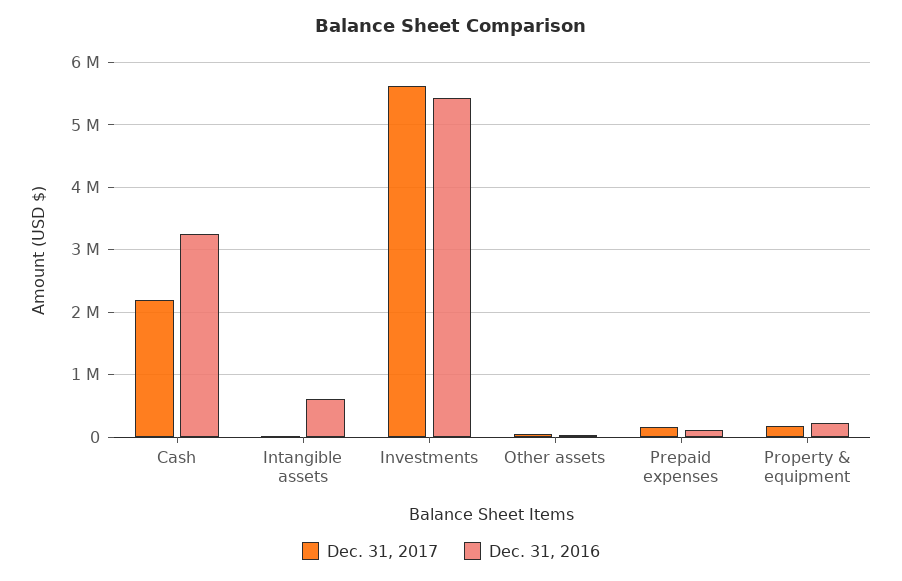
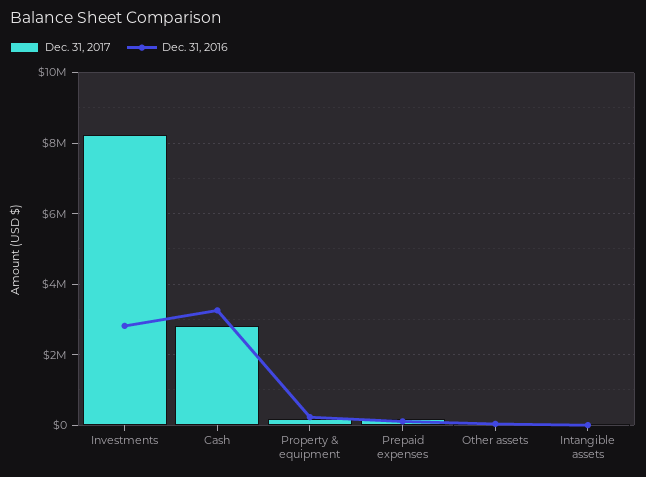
Dec. 31, 2017, Cash: 2200000 -> 2800000
Dec. 31, 2016, Intangible assets: 600000 -> 0
Dec. 31, 2017, Investments: 5600000 -> 8200000
Dec. 31, 2016, Investments: 5400000 -> 2800000

